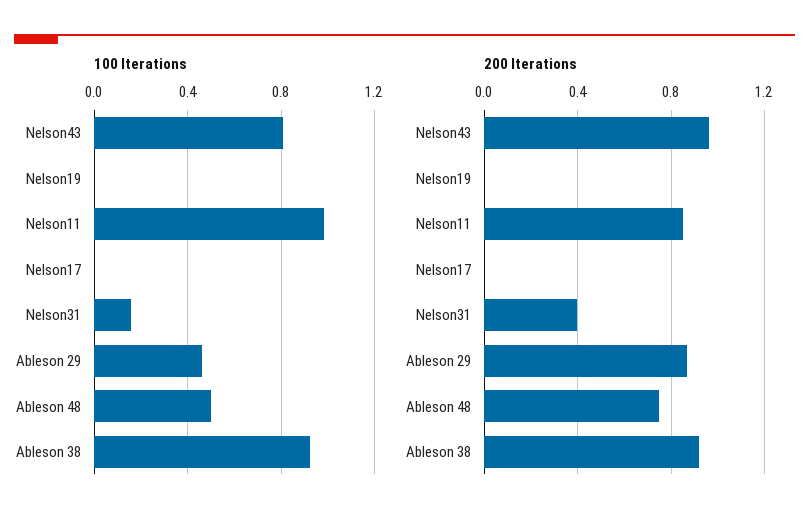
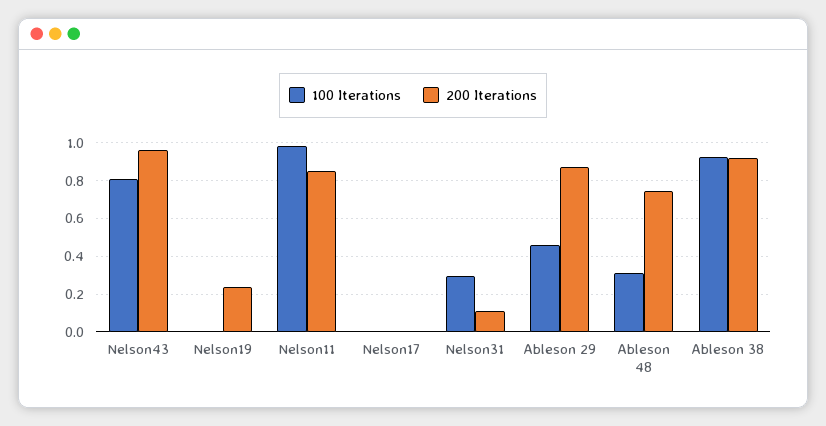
100 Iterations, Nelson31: 0.15 -> 0.3
100 Iterations, Ableson 48: 0.5 -> 0.3
200 Iterations, Nelson19: 0 -> 0.25
200 Iterations, Nelson31: 0.4 -> 0.1

